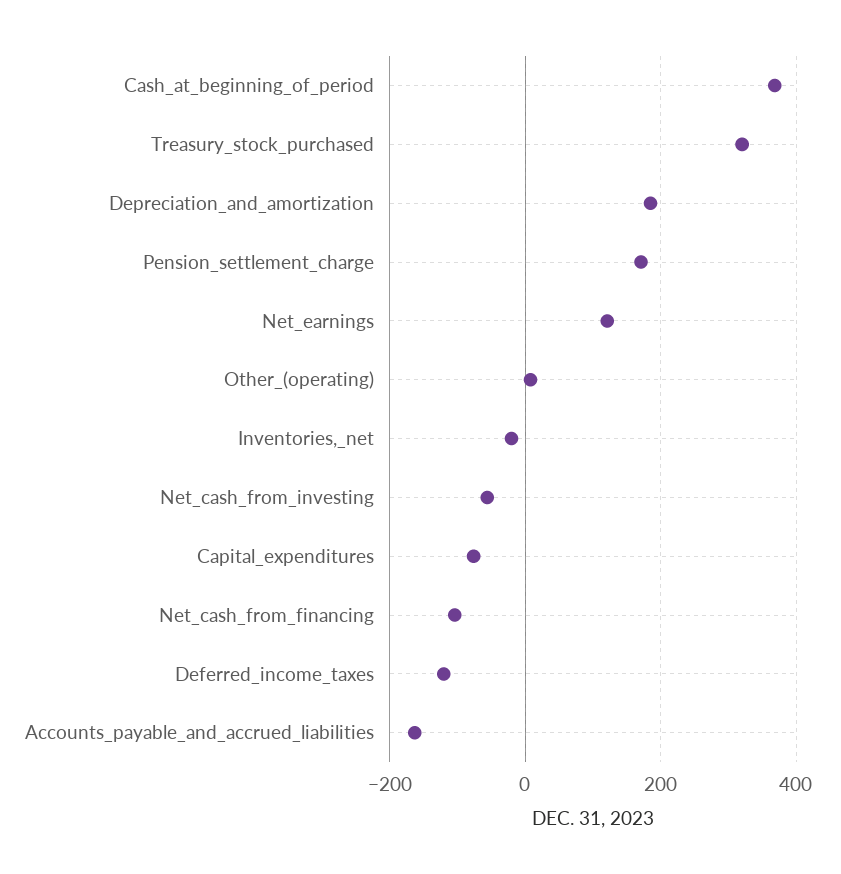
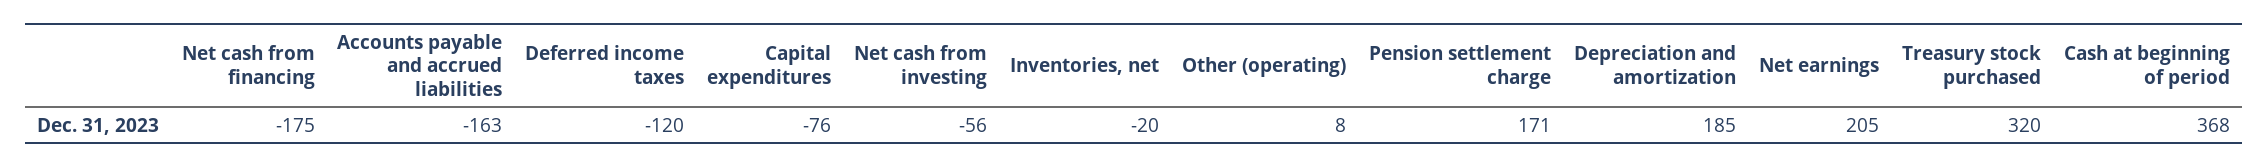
Net_earnings: 120 -> 205
Net_cash_from_financing: -100 -> -175

